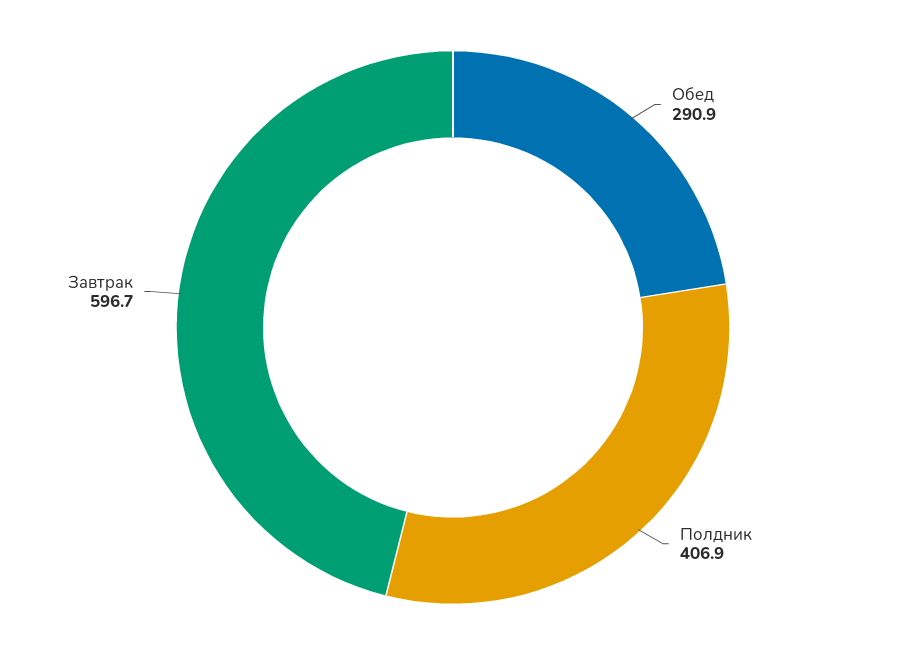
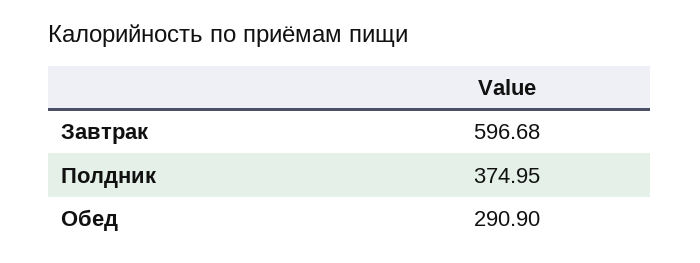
Полдник: 406.9 -> 374.95

